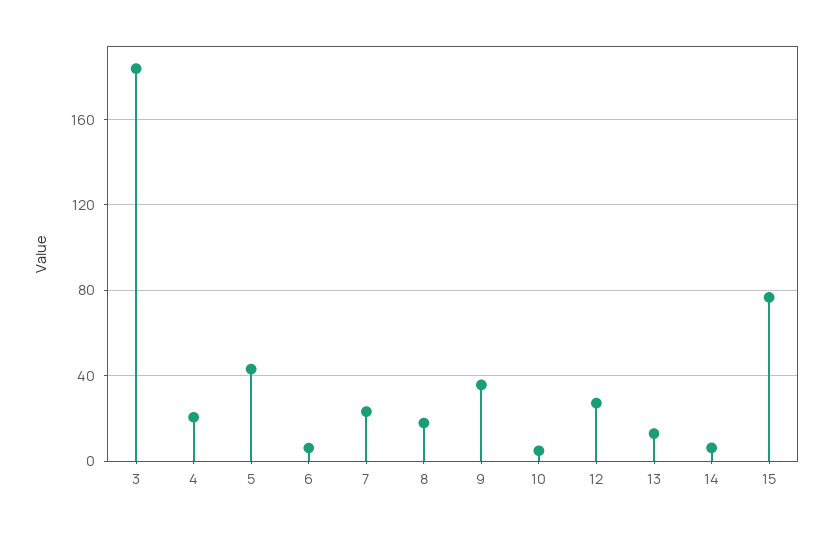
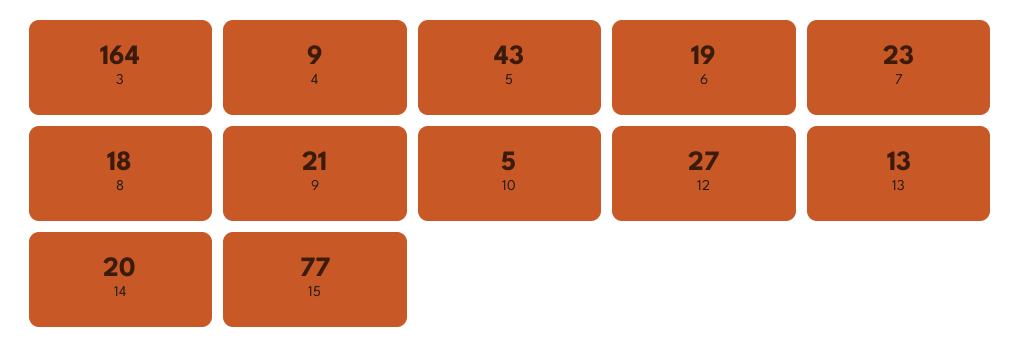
3: 185 -> 164
4: 20 -> 9
6: 5 -> 19
9: 35 -> 21
14: 5 -> 20

